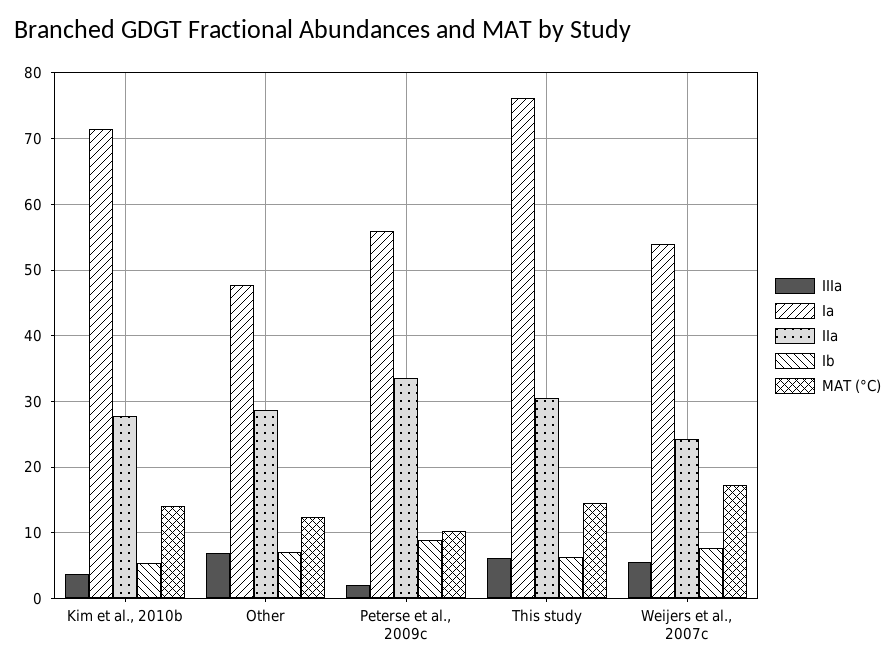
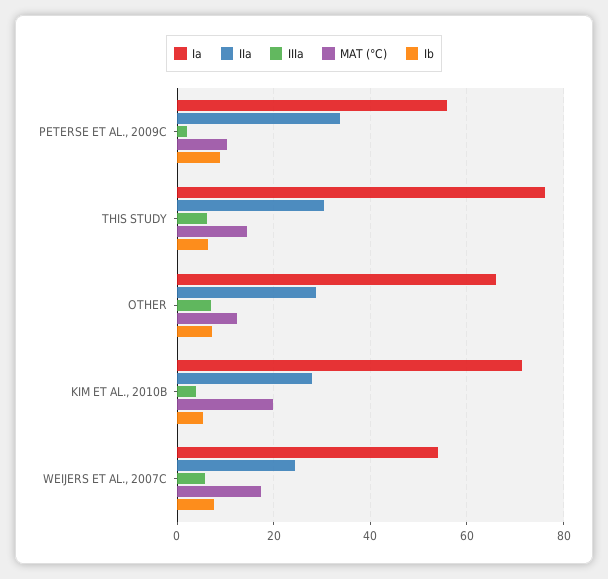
MAT (°C), Kim et al., 2010b: 14 -> 20
Ia, Other: 48 -> 66

